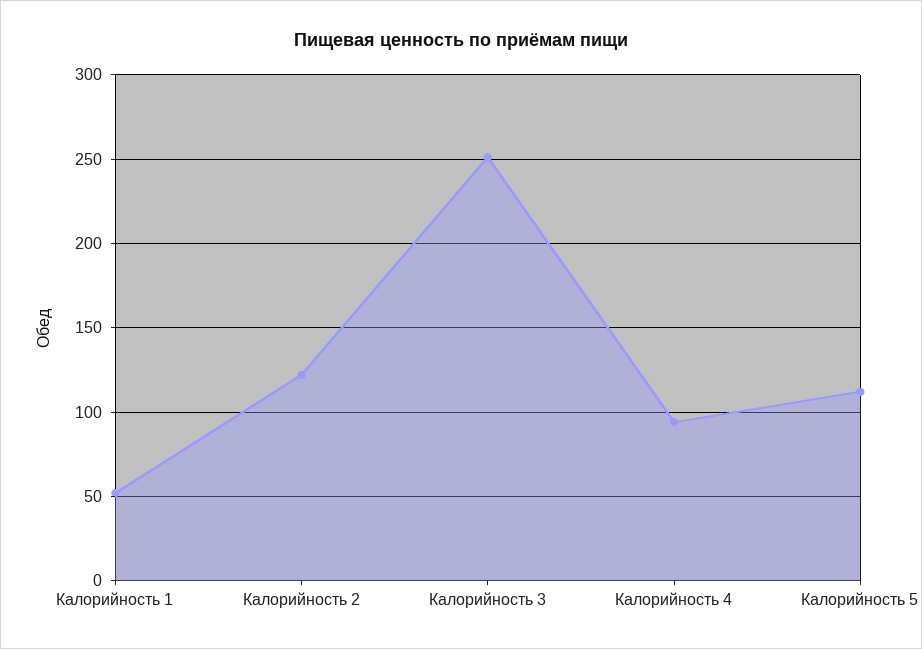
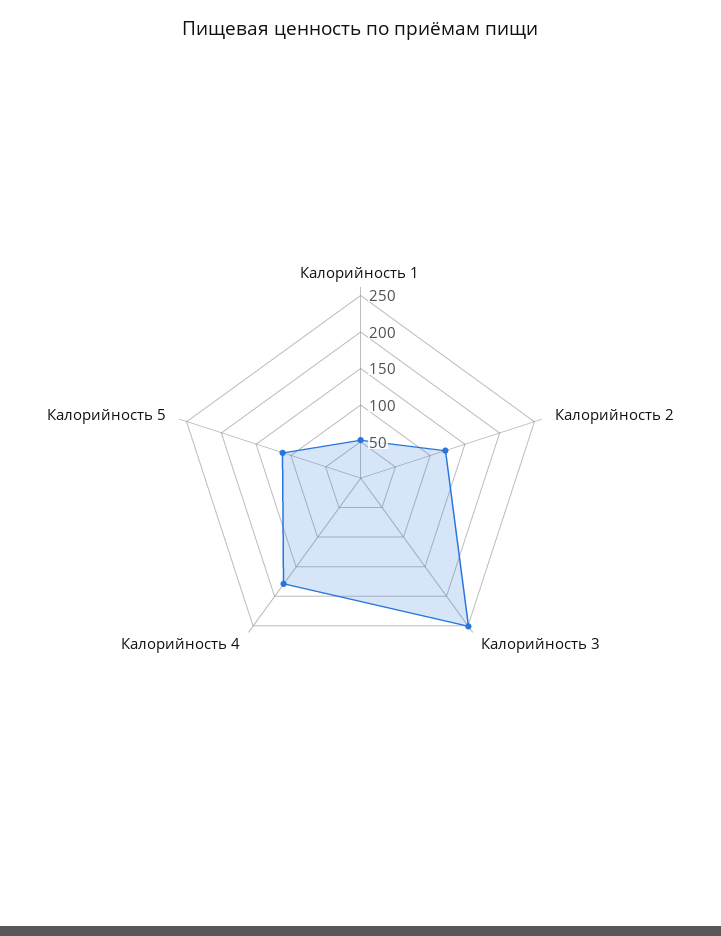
Калорийность 4: 95 -> 175

